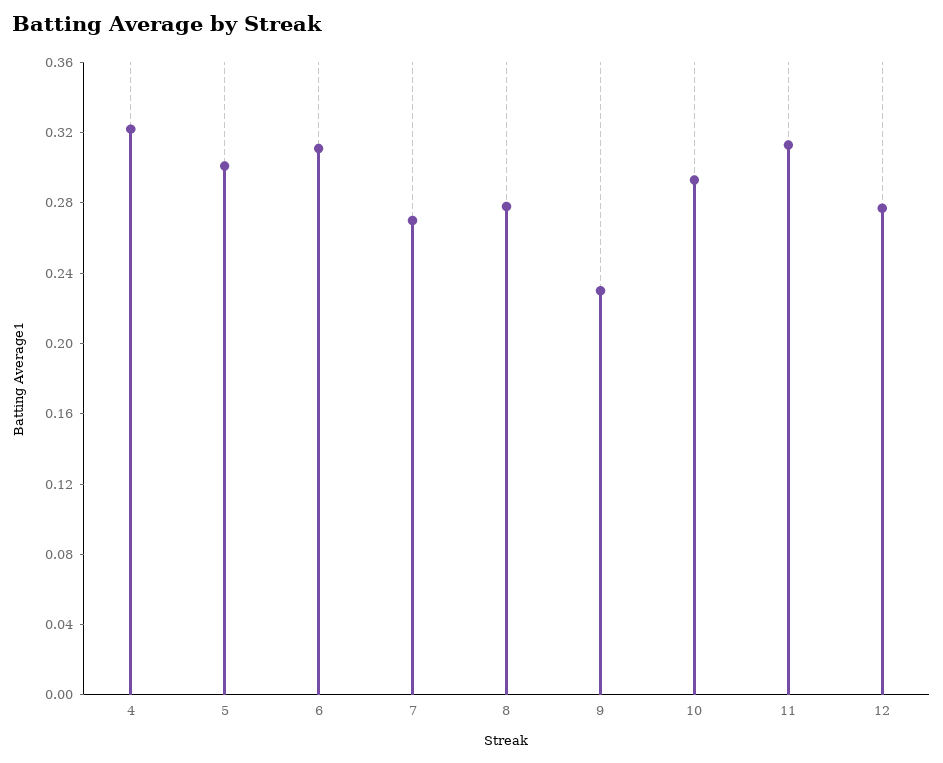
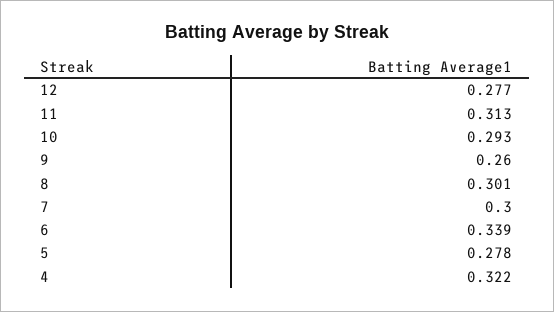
5: 0.3 -> 0.278
6: 0.31 -> 0.339
7: 0.27 -> 0.3
8: 0.28 -> 0.301
9: 0.23 -> 0.26

